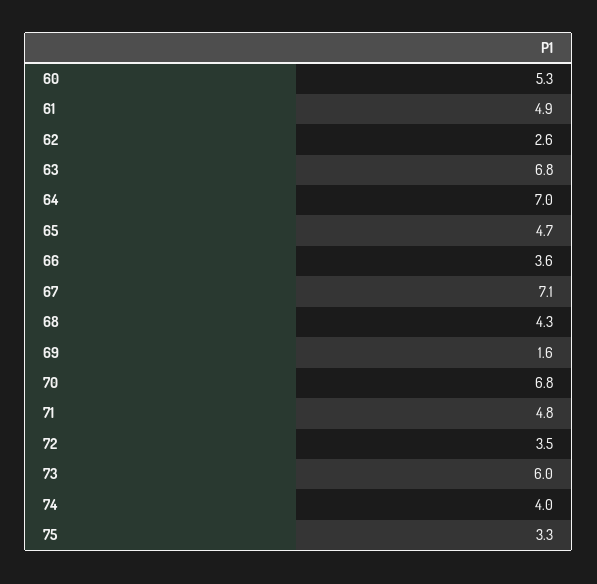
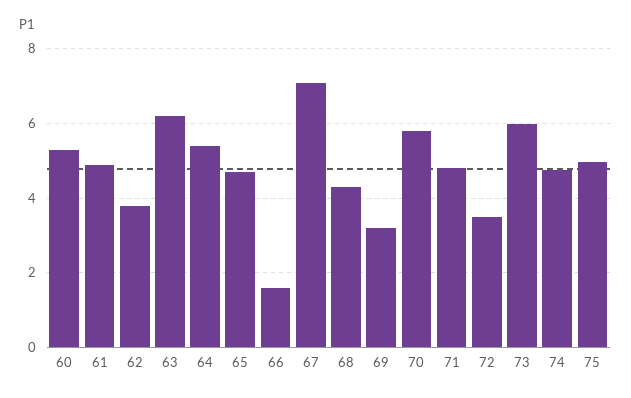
62: 2.6 -> 3.8
63: 6.8 -> 6.2
64: 7 -> 5.4
66: 3.6 -> 1.6
69: 1.6 -> 3.2
70: 6.8 -> 5.8
74: 4 -> 4.8
75: 3.3 -> 5

